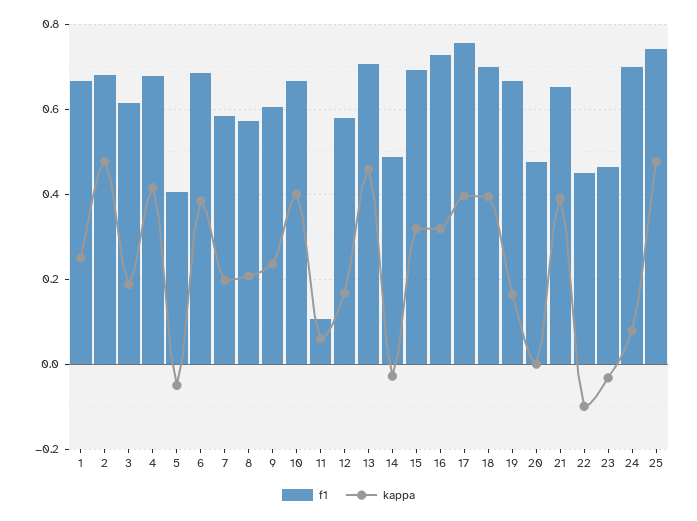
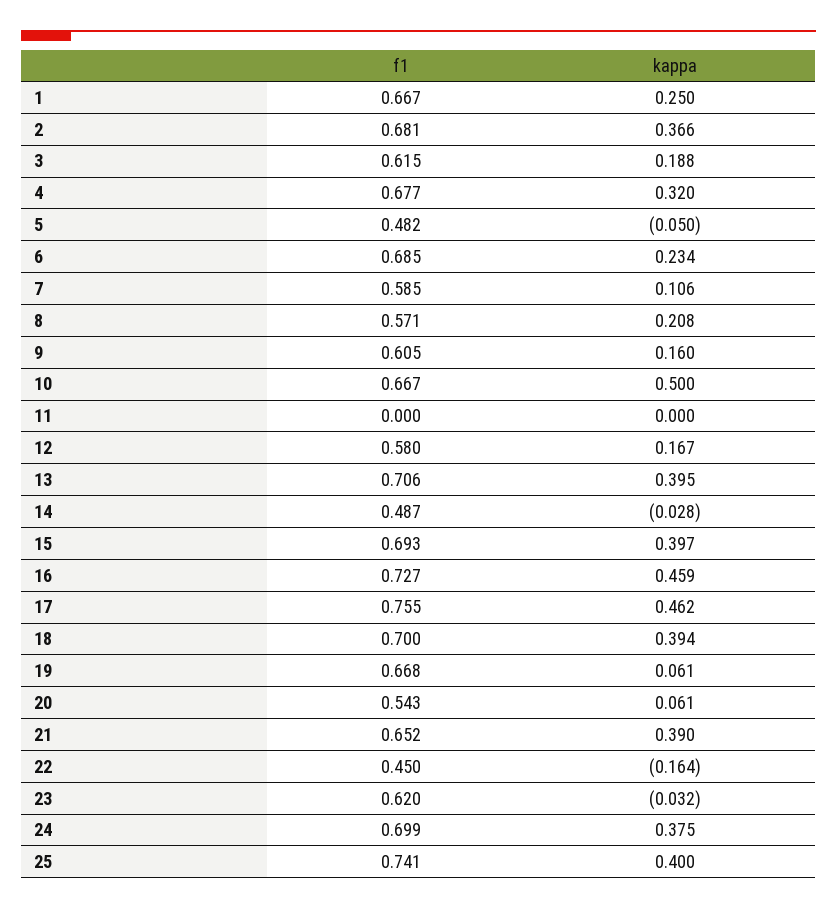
kappa, 2: 0.48 -> 0.366
kappa, 4: 0.42 -> 0.32
f1, 5: 0.4 -> 0.482
kappa, 6: 0.38 -> 0.234
kappa, 7: 0.2 -> 0.106
kappa, 9: 0.24 -> 0.16
kappa, 10: 0.4 -> 0.5
f1, 11: 0.1 -> 0
kappa, 11: 0.06 -> 0
kappa, 13: 0.46 -> 0.395
kappa, 15: 0.32 -> 0.397
kappa, 16: 0.32 -> 0.459
kappa, 17: 0.4 -> 0.462
kappa, 19: 0.16 -> 0.061
f1, 20: 0.48 -> 0.543
kappa, 20: 0 -> 0.061
kappa, 22: -0.1 -> -0.164
f1, 23: 0.46 -> 0.62
kappa, 24: 0.08 -> 0.375
kappa, 25: 0.48 -> 0.4

